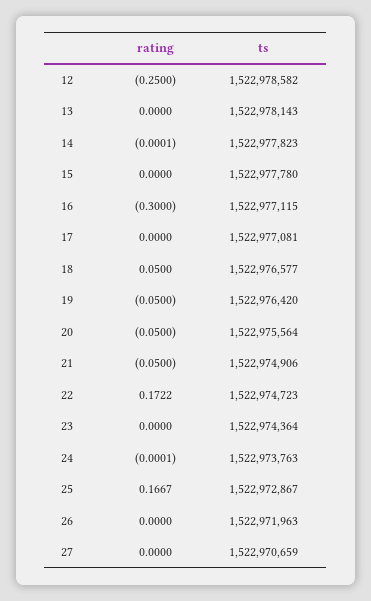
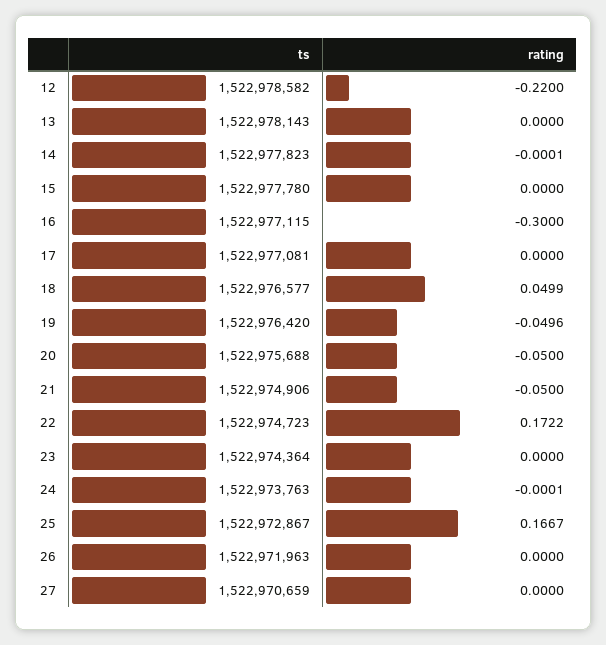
rating, 12: -0.25 -> -0.22
rating, 18: 0.05 -> 0.0499
rating, 19: -0.05 -> -0.0496
ts, 20: 1522975564 -> 1522975688

